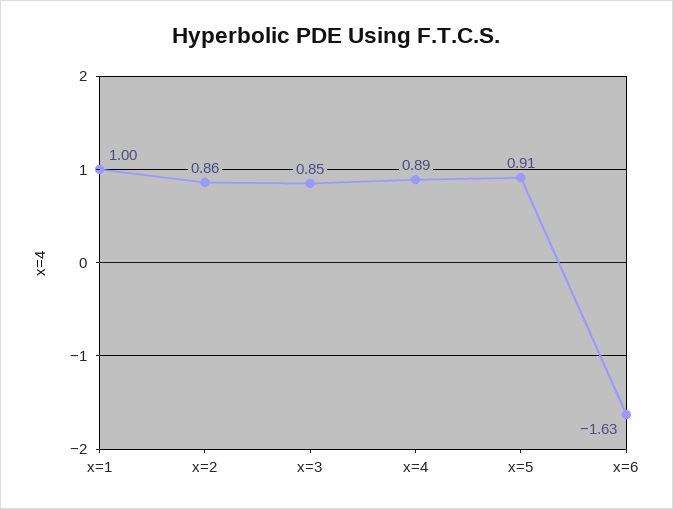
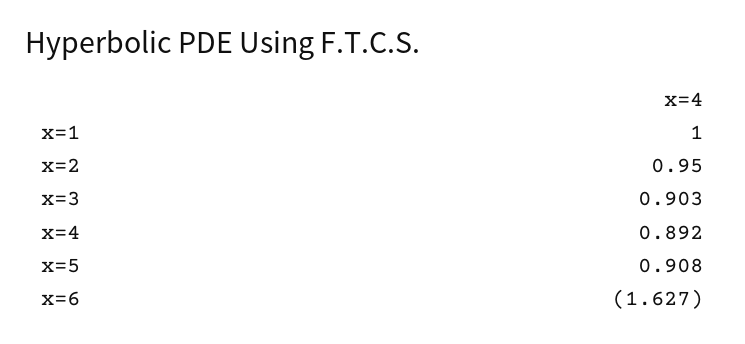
x=2: 0.86 -> 0.95
x=3: 0.85 -> 0.903

